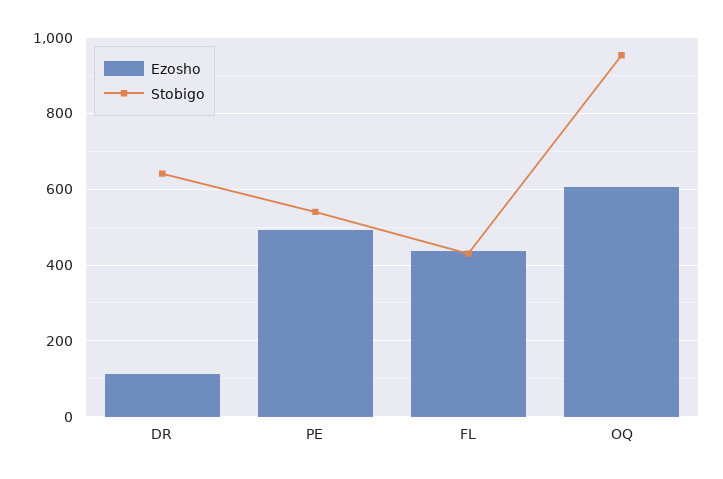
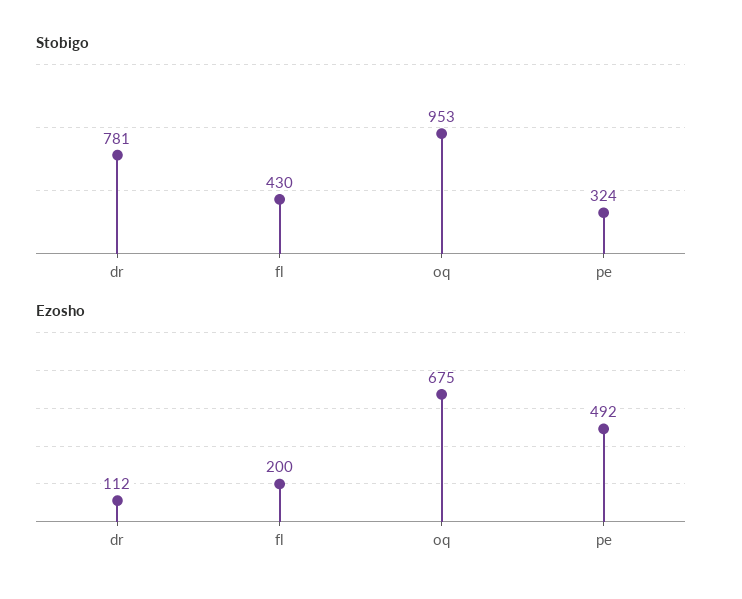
Stobigo, DR: 640 -> 781
Stobigo, PE: 540 -> 324
Ezosho, FL: 440 -> 200
Ezosho, OQ: 600 -> 675

